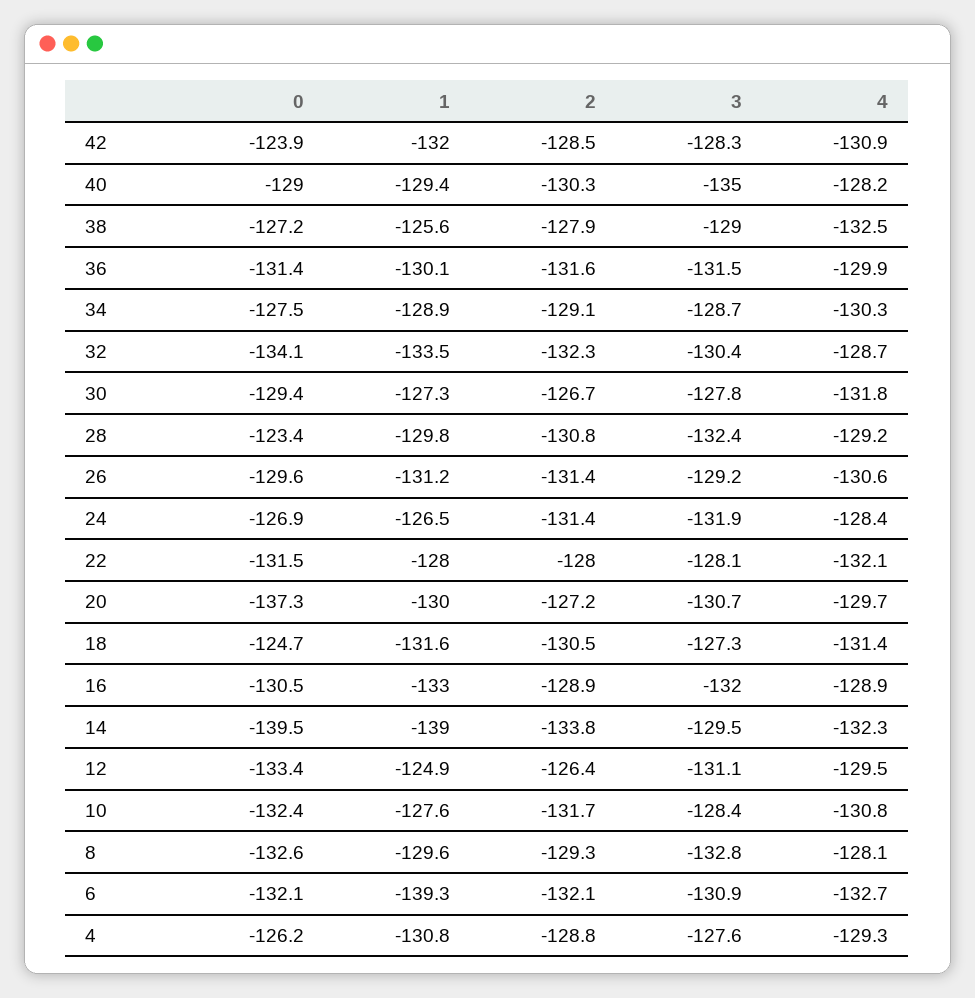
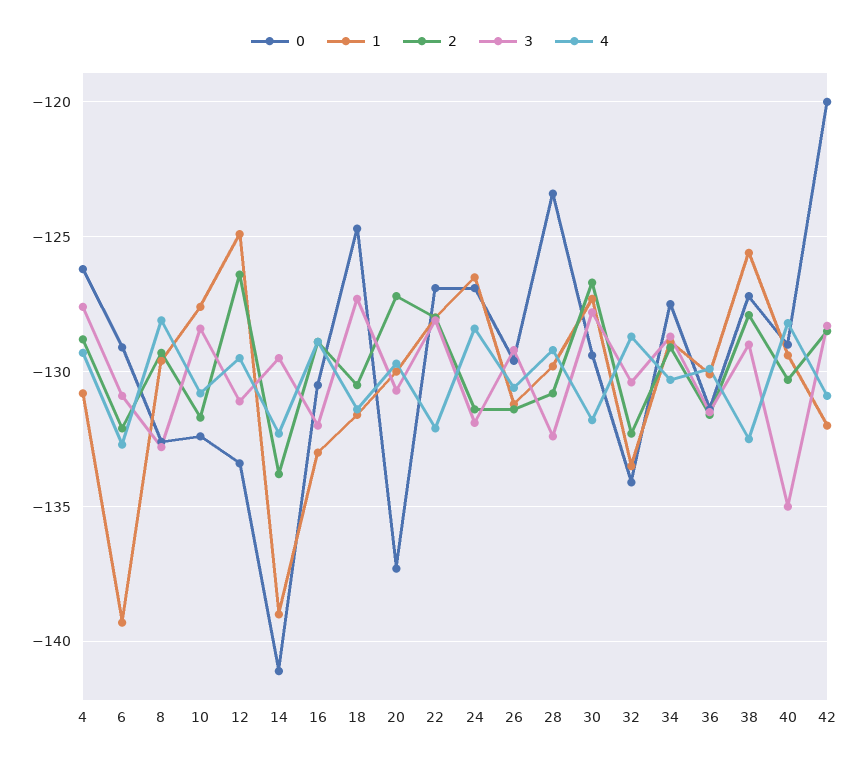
0, 42: -123.9 -> -120
0, 22: -131.5 -> -127
0, 14: -139.5 -> -141
0, 6: -132.1 -> -129

